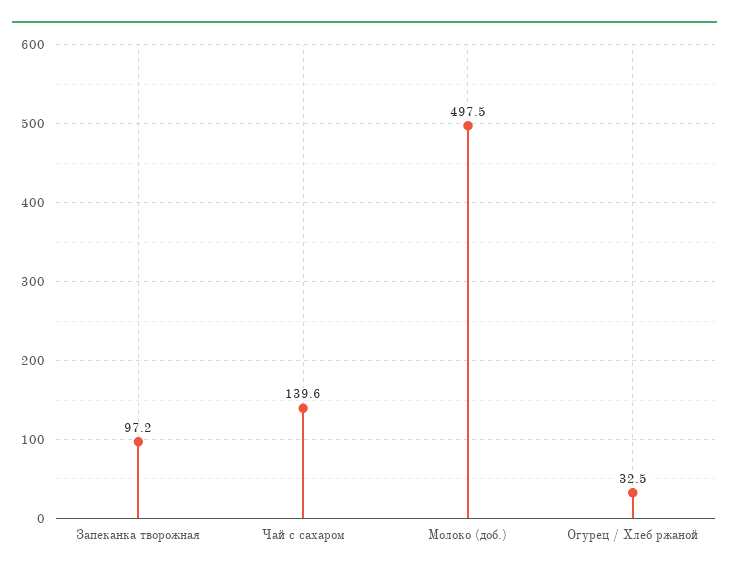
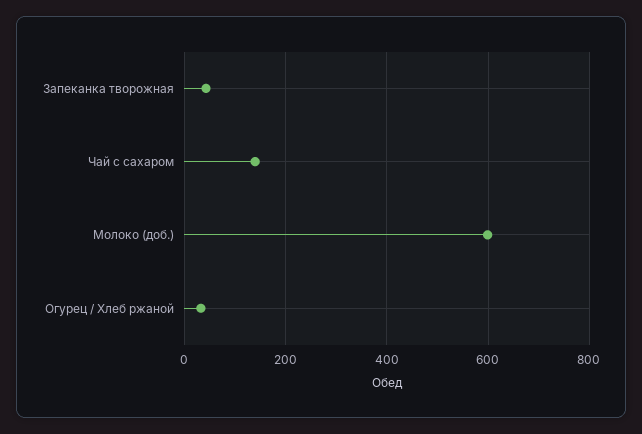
Запеканка творожная: 97.2 -> 40
Молоко (доб.): 497.5 -> 600

